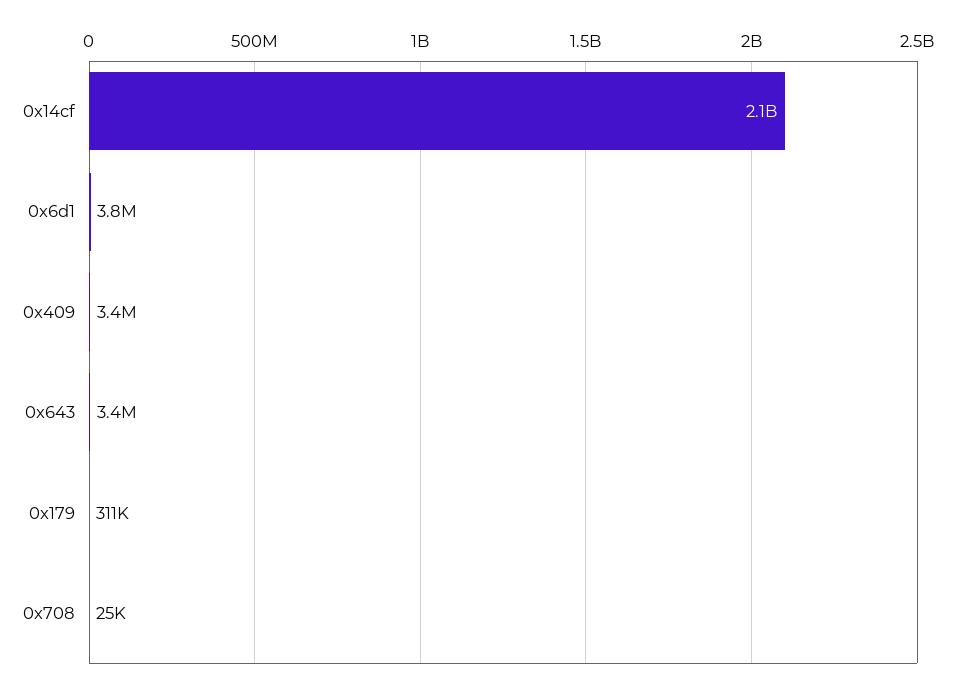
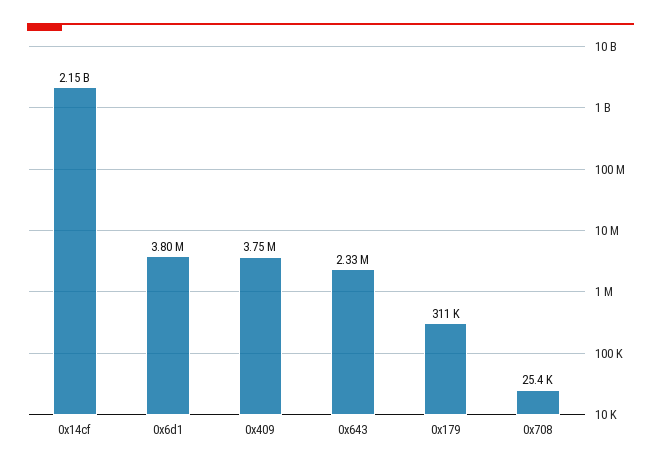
0x409: 3400000 -> 3750000
0x643: 3400000 -> 2330000

